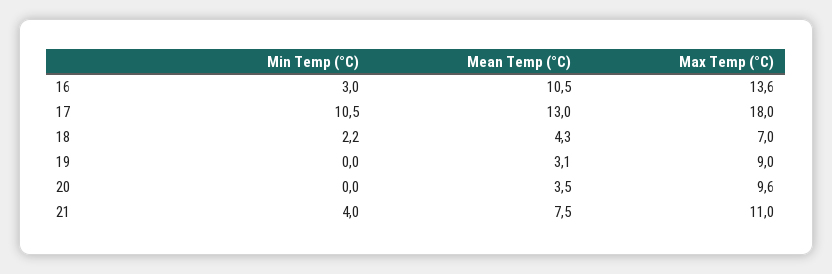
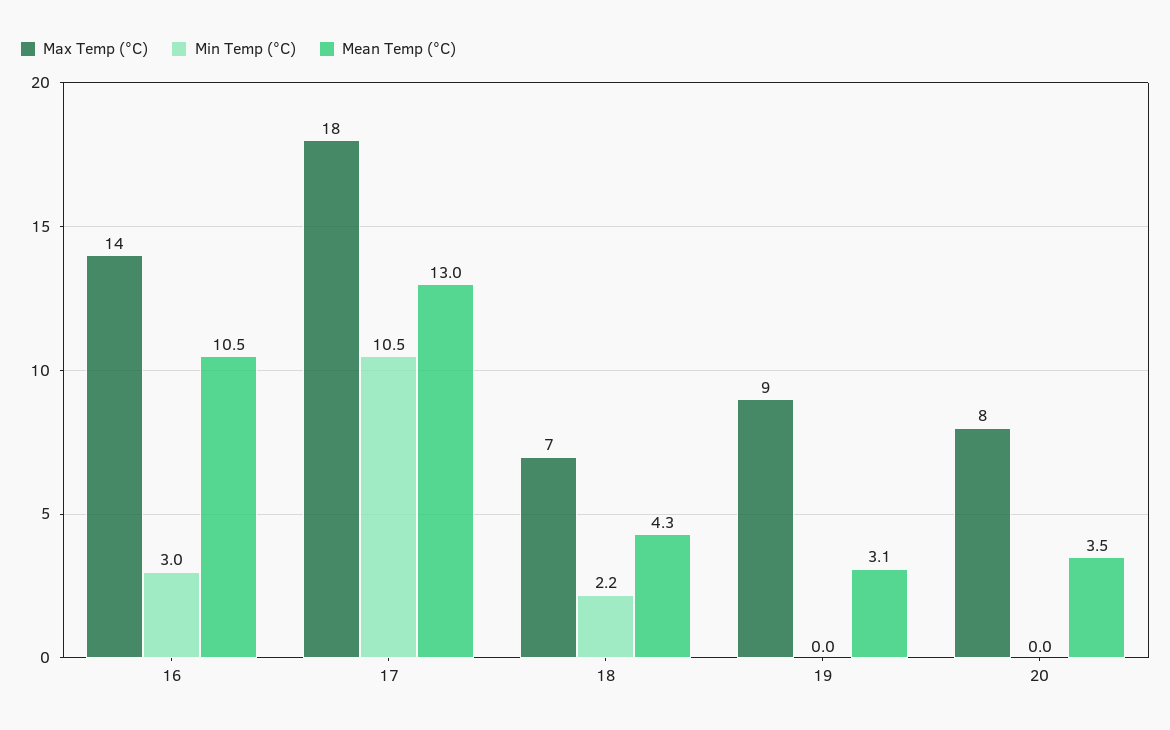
Max Temp (°C), 16: 13.6 -> 14
Max Temp (°C), 20: 9.6 -> 8
Min Temp (°C), 21: 4 -> none
Mean Temp (°C), 21: 7.5 -> none
Max Temp (°C), 21: 11 -> none

